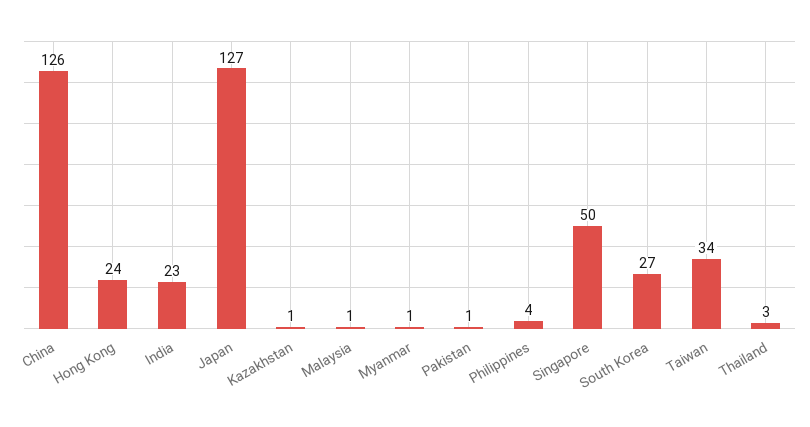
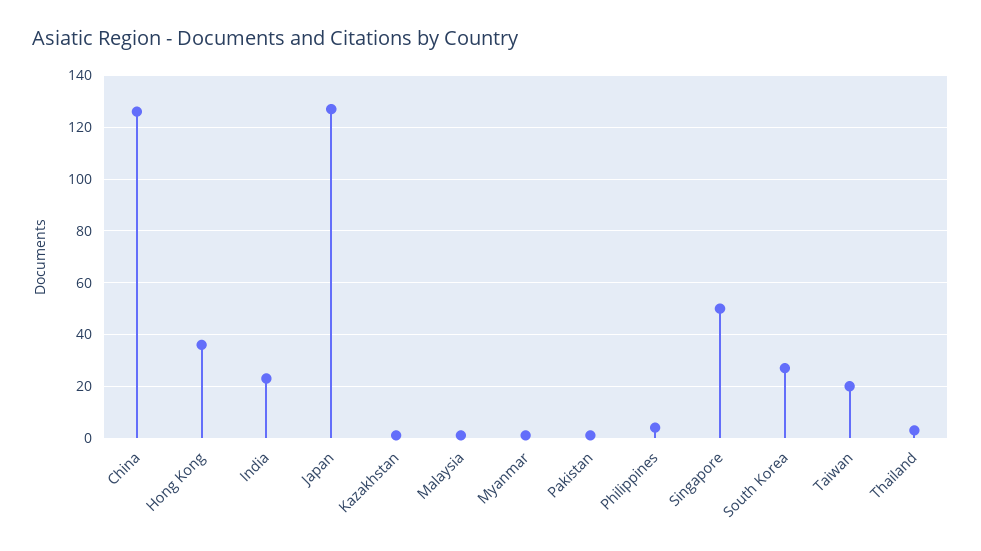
Hong Kong: 24 -> 35
Taiwan: 34 -> 20

